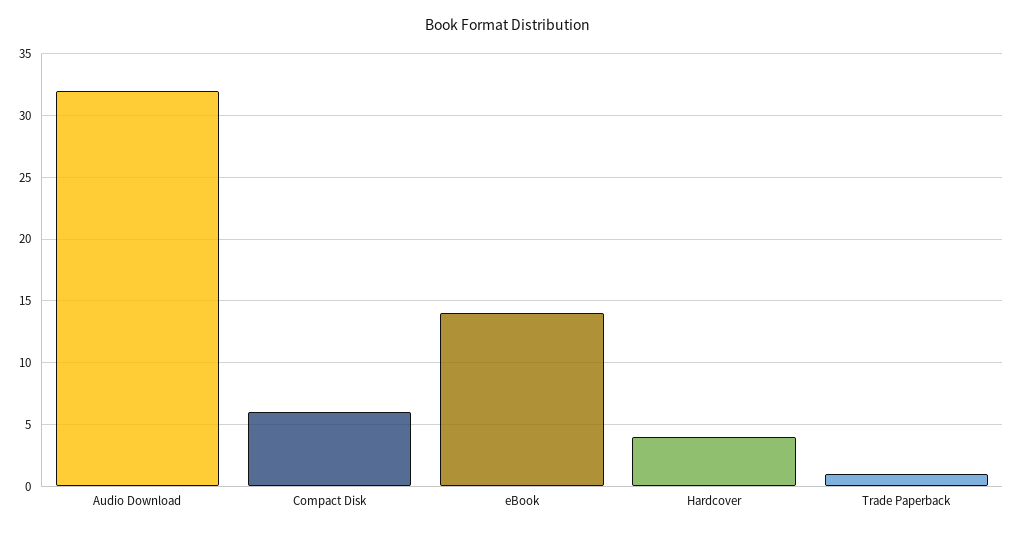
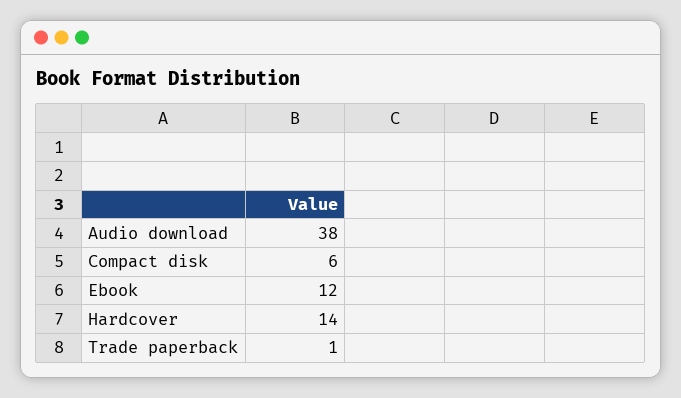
Audio Download: 32 -> 38
eBook: 14 -> 12
Hardcover: 4 -> 14

